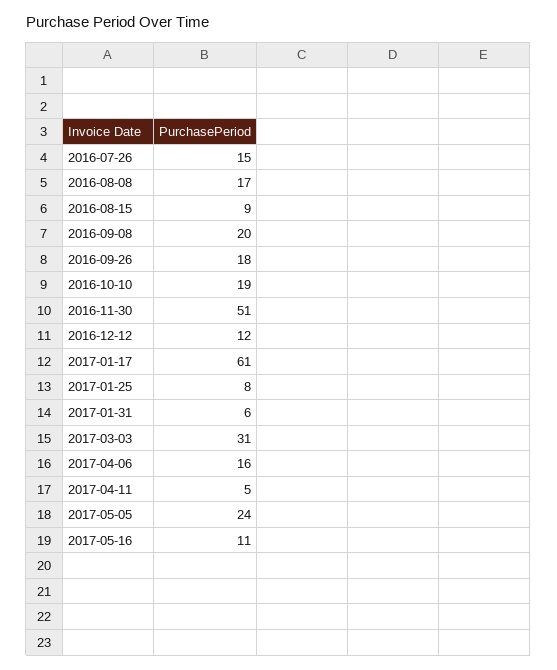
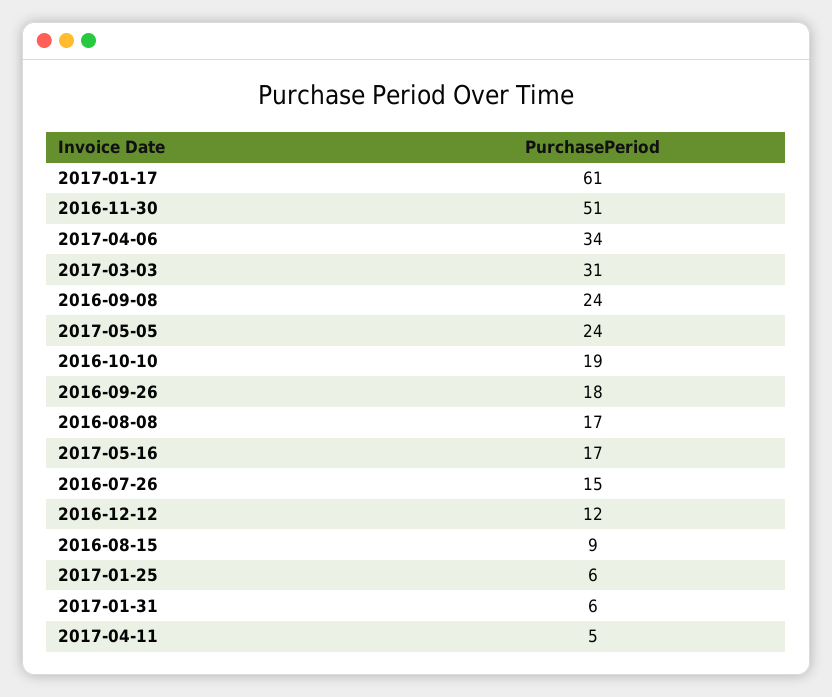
2016-09-08: 20 -> 24
2017-01-25: 8 -> 6
2017-04-06: 16 -> 34
2017-05-16: 11 -> 17

